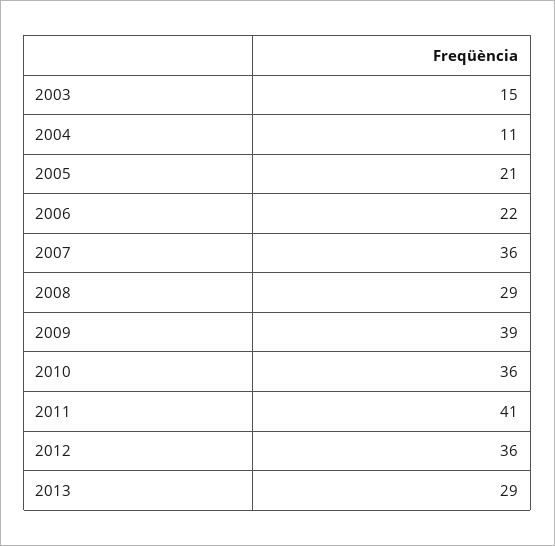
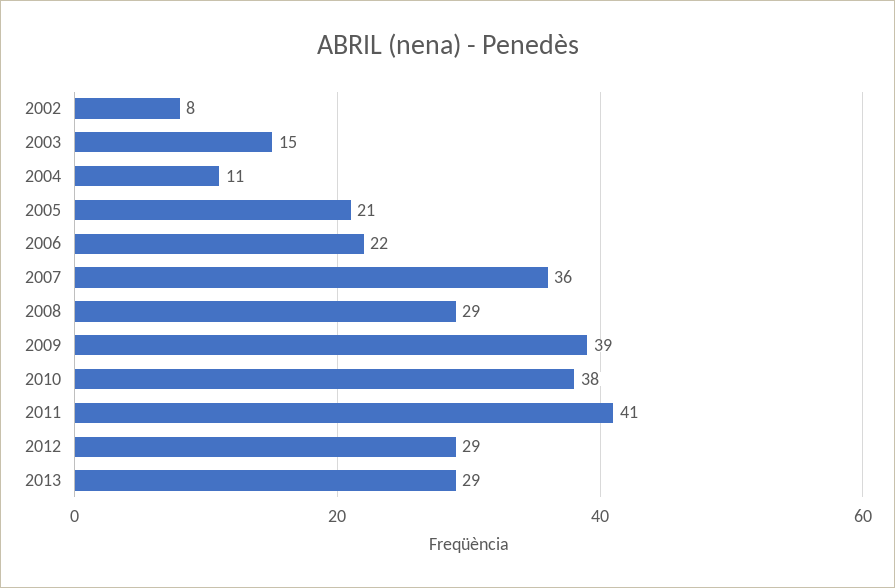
2010: 36 -> 38
2012: 36 -> 29
2002: none -> 8

